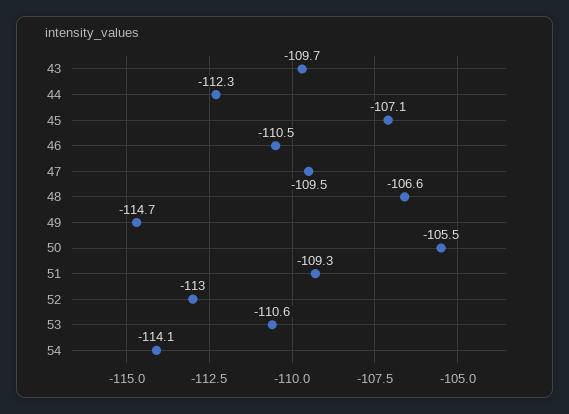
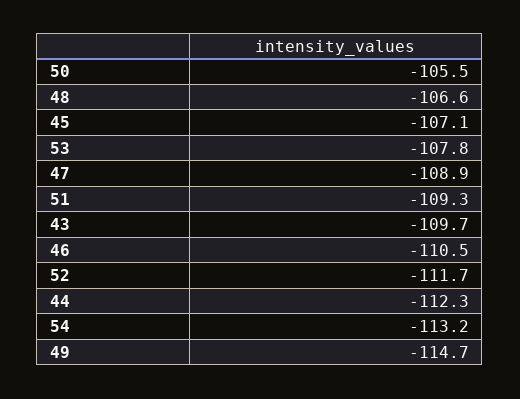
47: -109.5 -> -108.9
52: -113 -> -111.7
53: -110.6 -> -107.8
54: -114.1 -> -113.2

